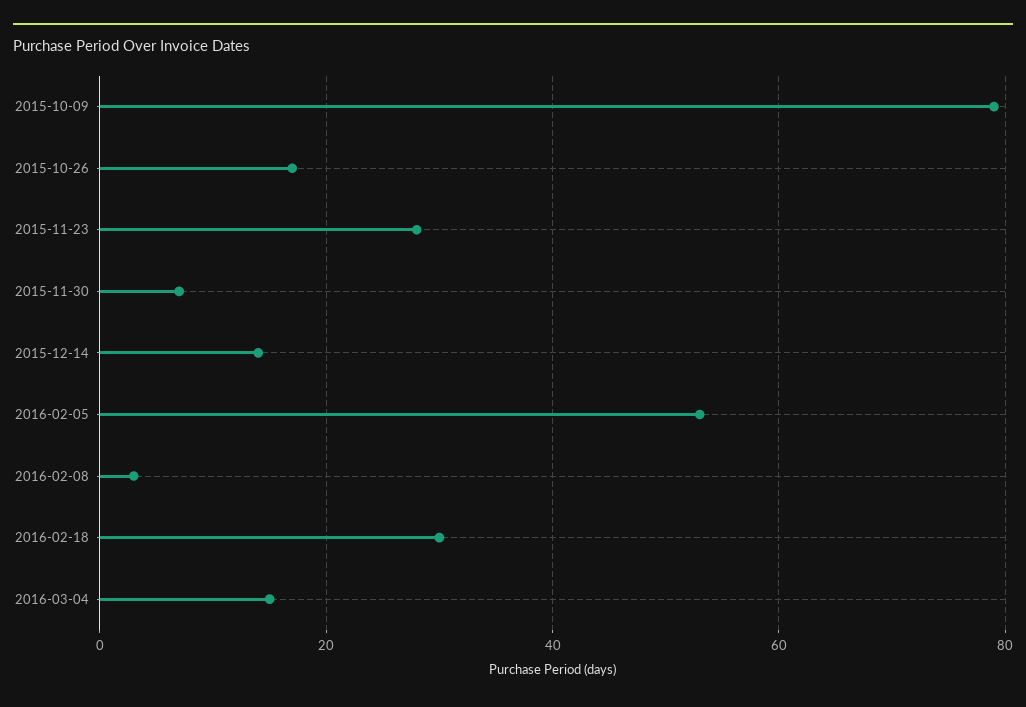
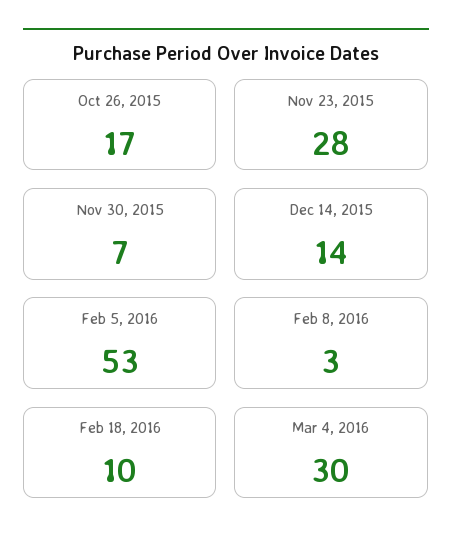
2015-10-09: 80 -> none
2016-02-18: 30 -> 10
2016-03-04: 15 -> 30

